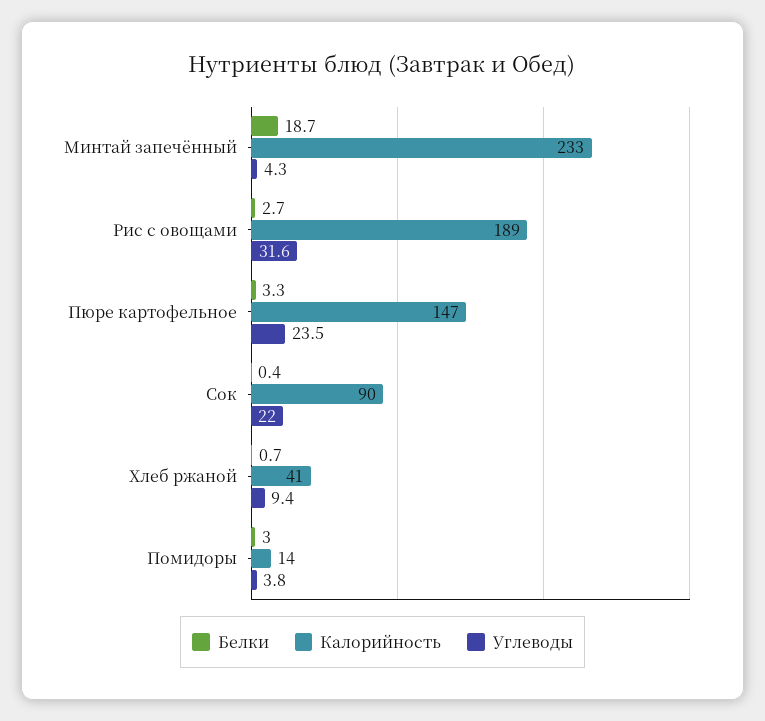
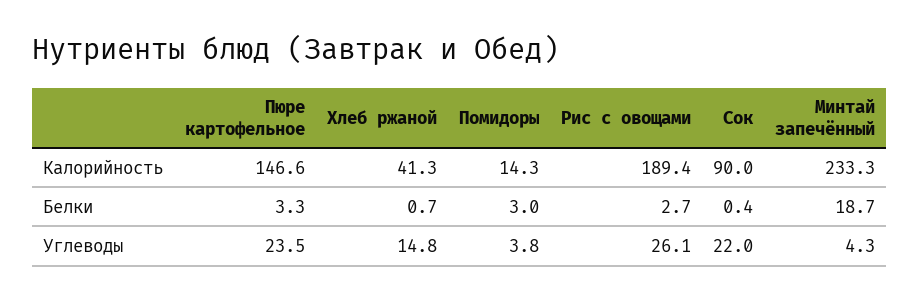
Углеводы, Рис с овощами: 31.6 -> 26.1
Углеводы, Хлеб ржаной: 9.4 -> 14.8

